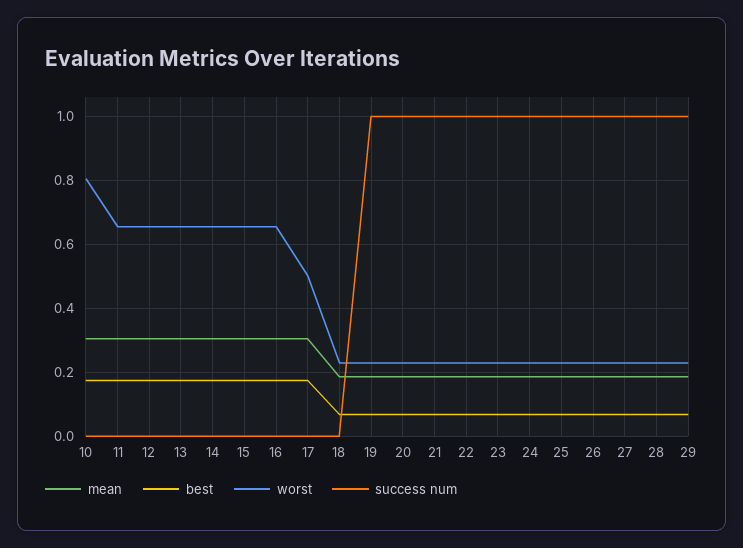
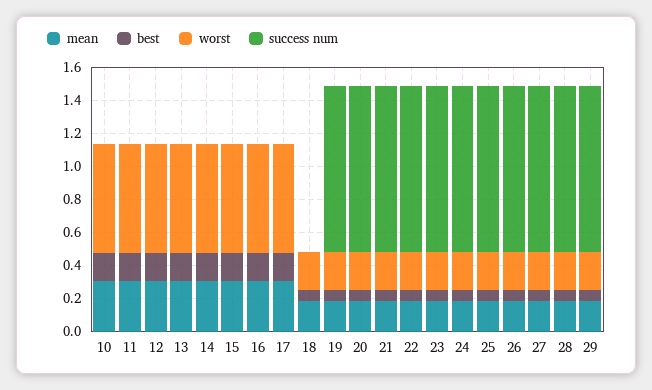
worst, 10: 0.8 -> 0.65
worst, 17: 0.5 -> 0.65

